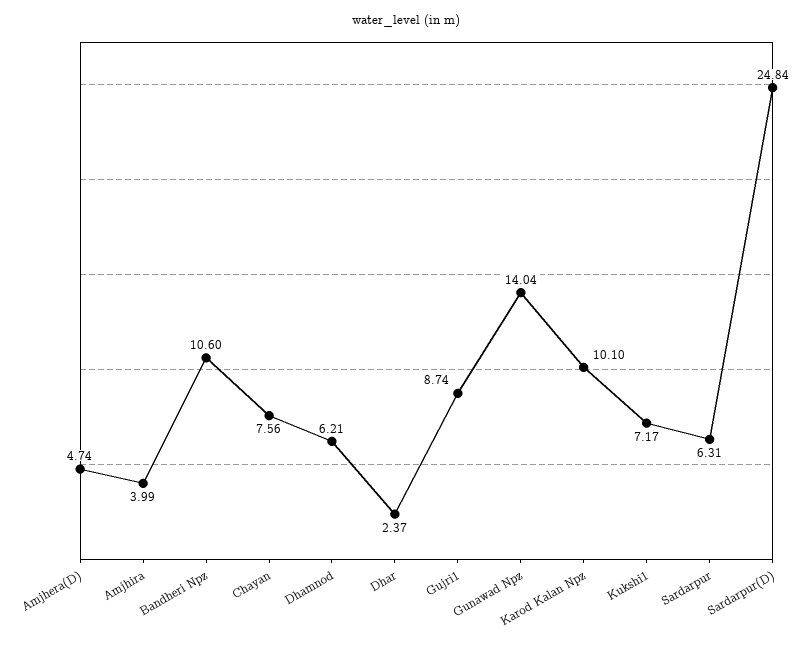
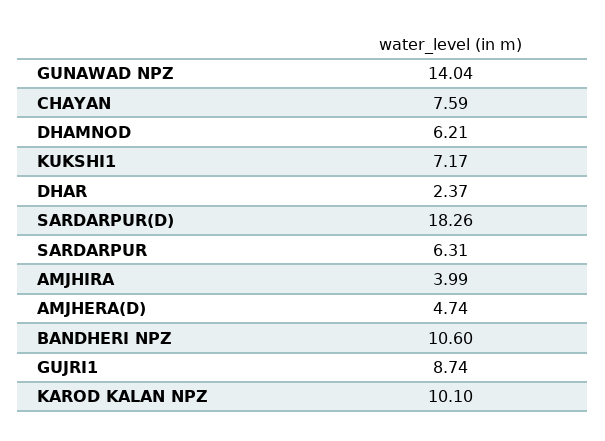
Chayan: 7.56 -> 7.59
Sardarpur(D): 24.84 -> 18.26

